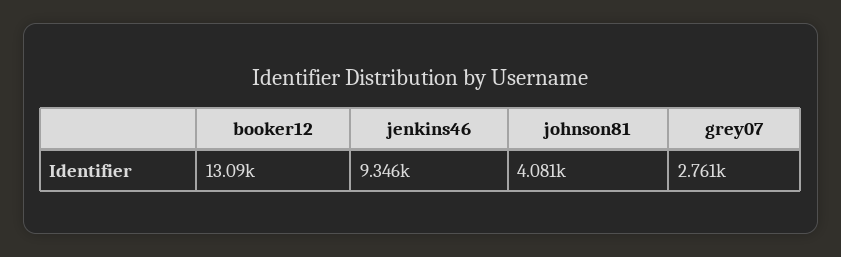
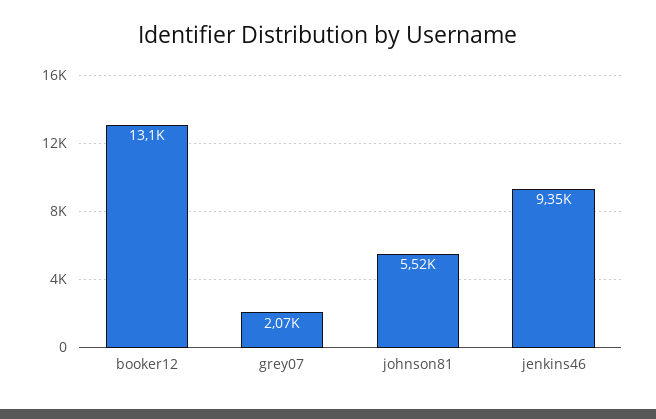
johnson81: 4081 -> 5520
grey07: 2761 -> 2070

